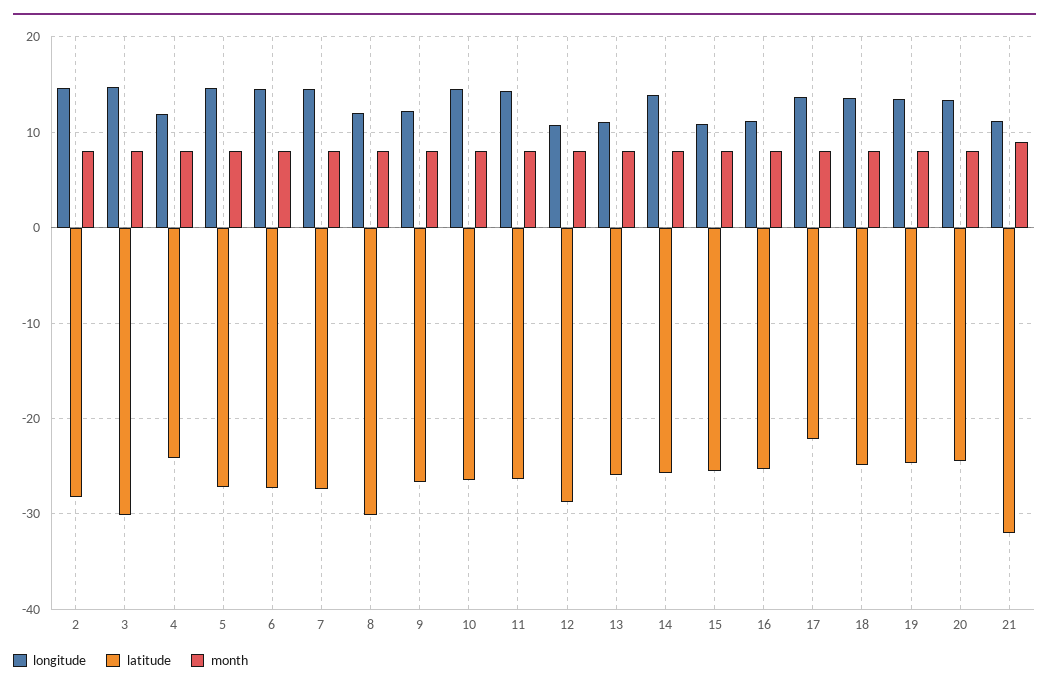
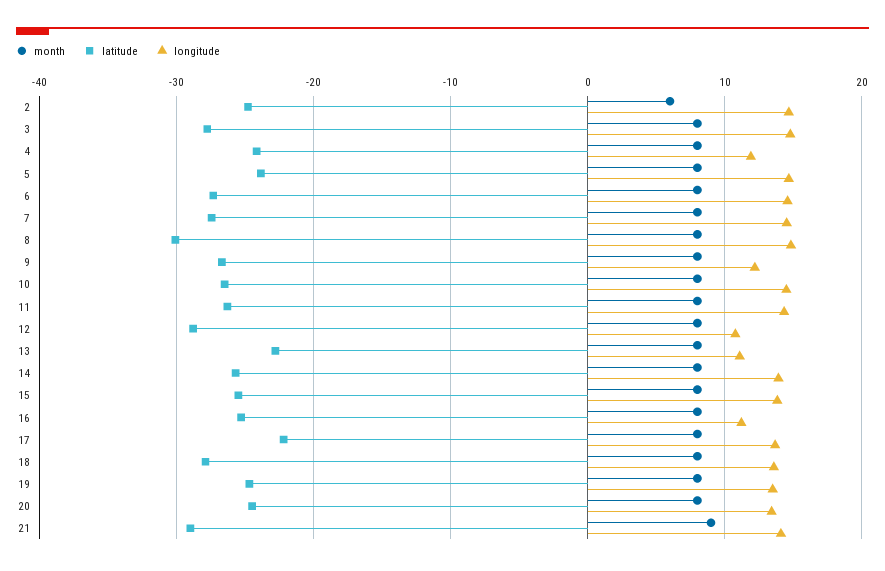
latitude, 2: -28 -> -25
month, 2: 8 -> 6
latitude, 3: -30 -> -28
latitude, 5: -27 -> -24
longitude, 8: 12 -> 15
latitude, 13: -26 -> -23
longitude, 15: 11 -> 14
latitude, 18: -25 -> -28
longitude, 21: 11 -> 14
latitude, 21: -32 -> -29

